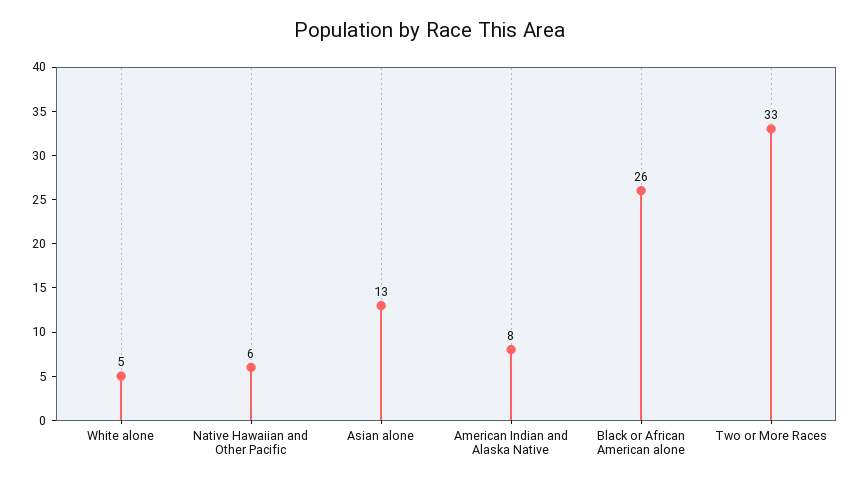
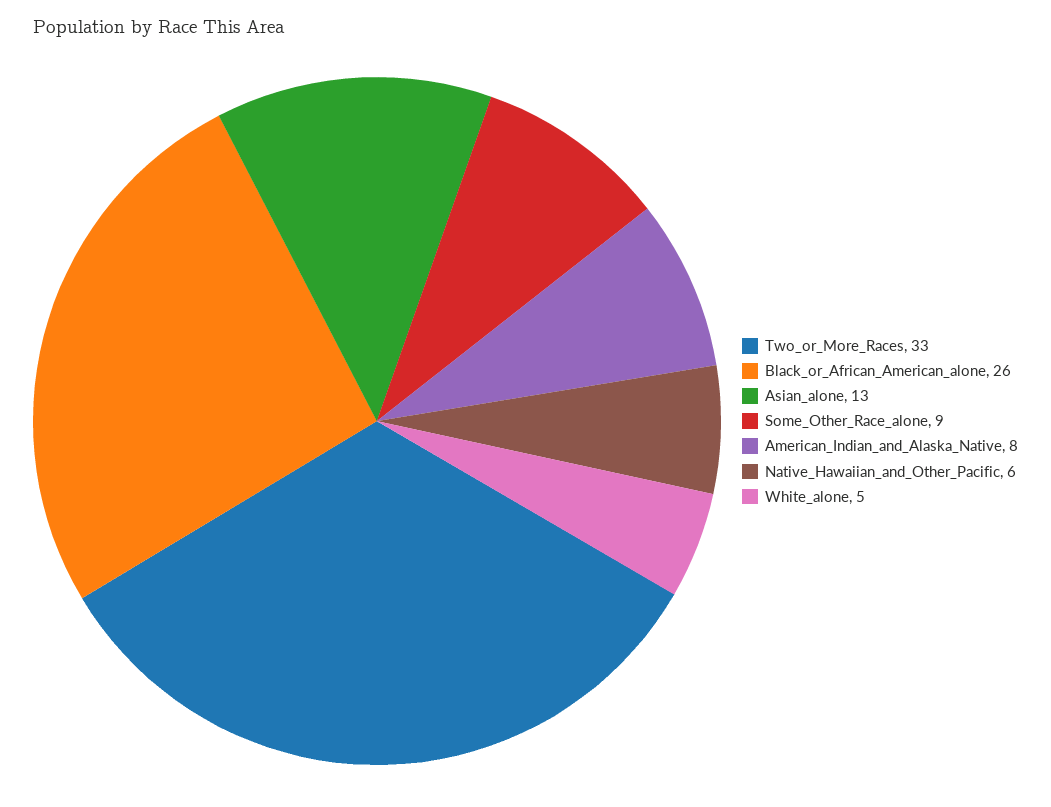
Some_Other_Race_alone: none -> 9

